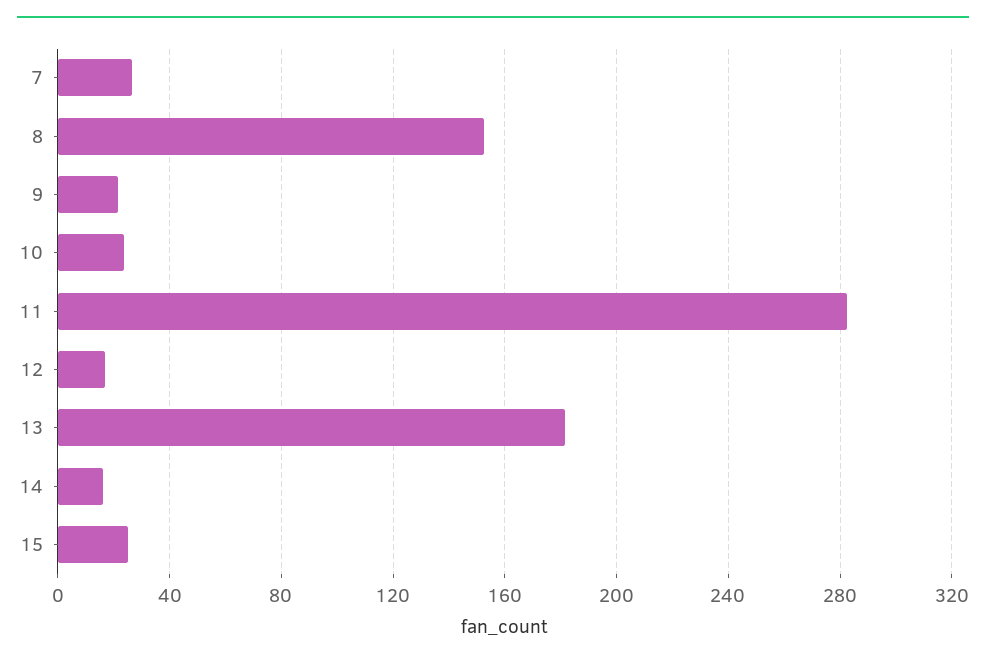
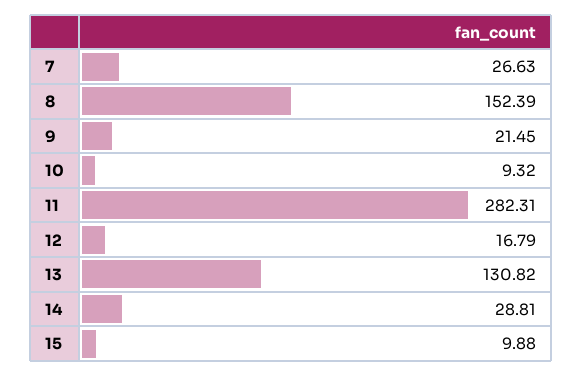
10: 25 -> 9.32
13: 180 -> 130.82
14: 15 -> 28.81
15: 25 -> 9.88

